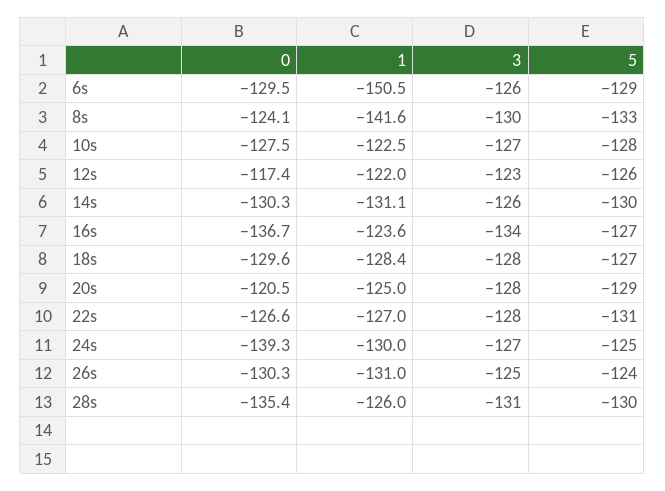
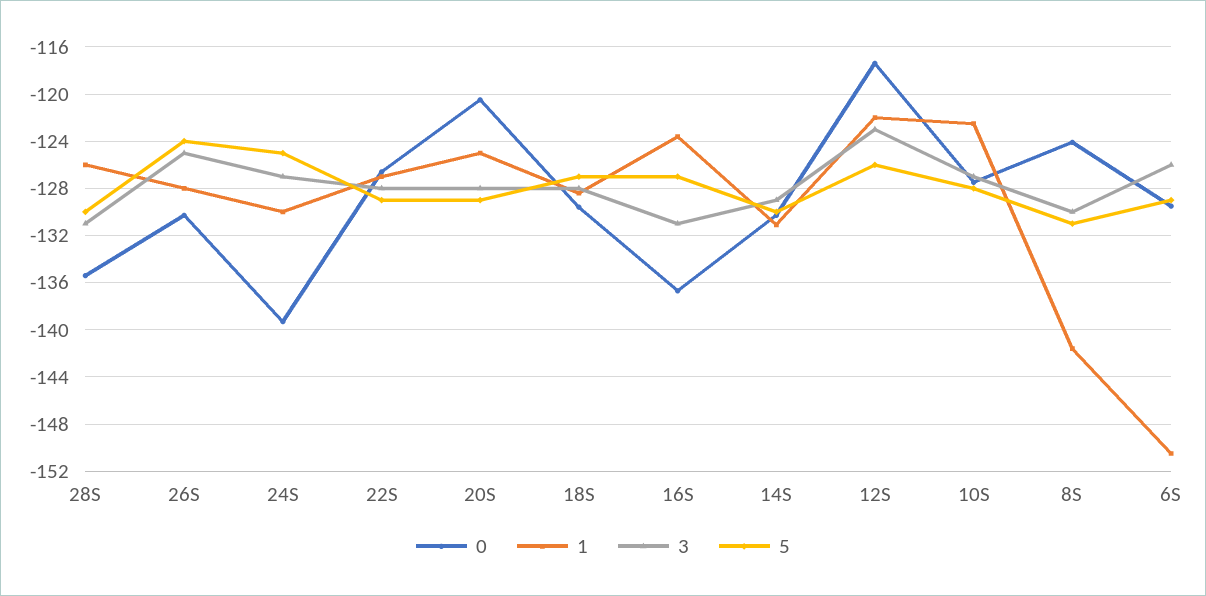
5, 8s: -133 -> -131
3, 14s: -126 -> -129
3, 16s: -134 -> -131
5, 22s: -131 -> -129
1, 26s: -131 -> -128

